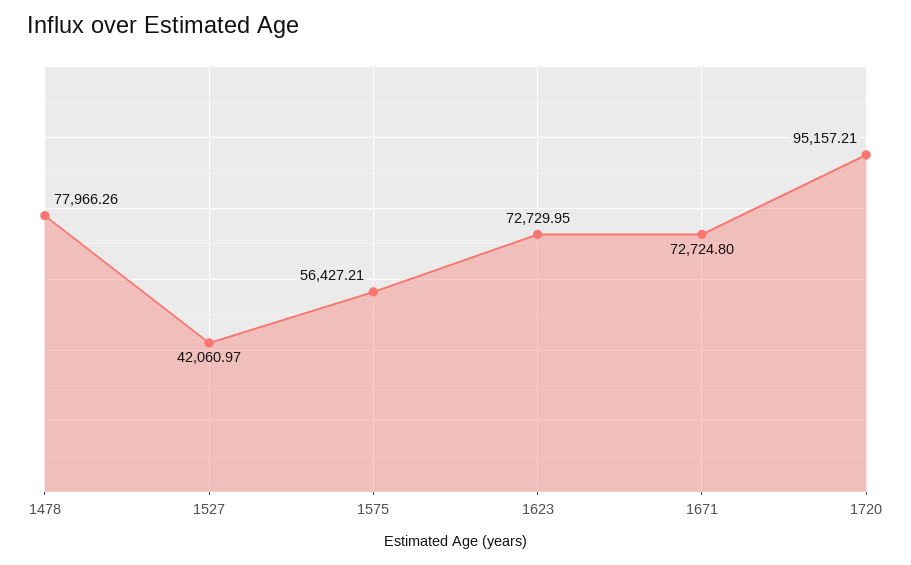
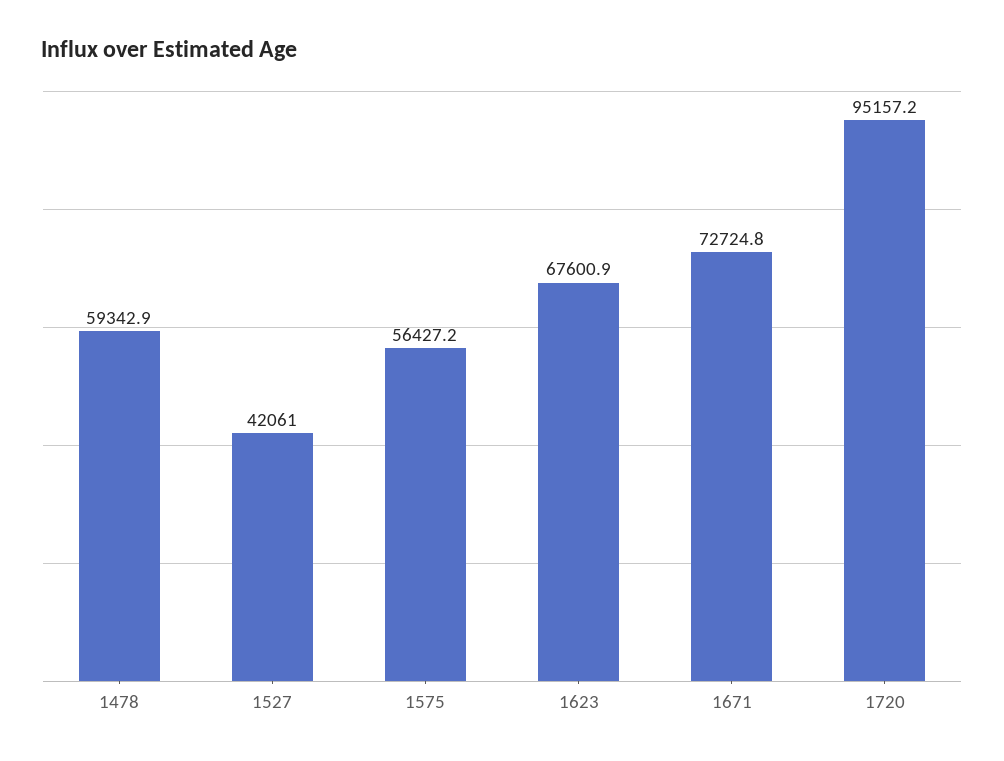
1478: 77966.26 -> 59342.9
1623: 72729.95 -> 67600.9

